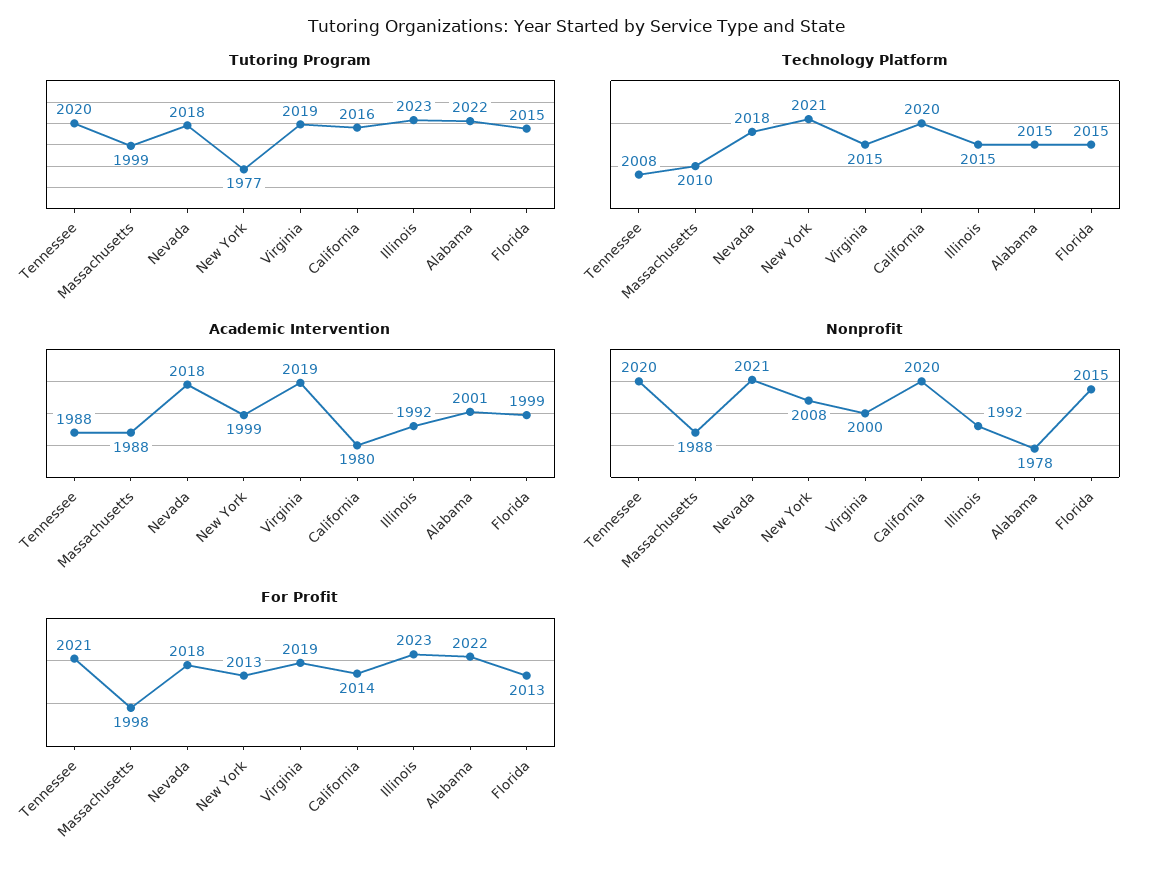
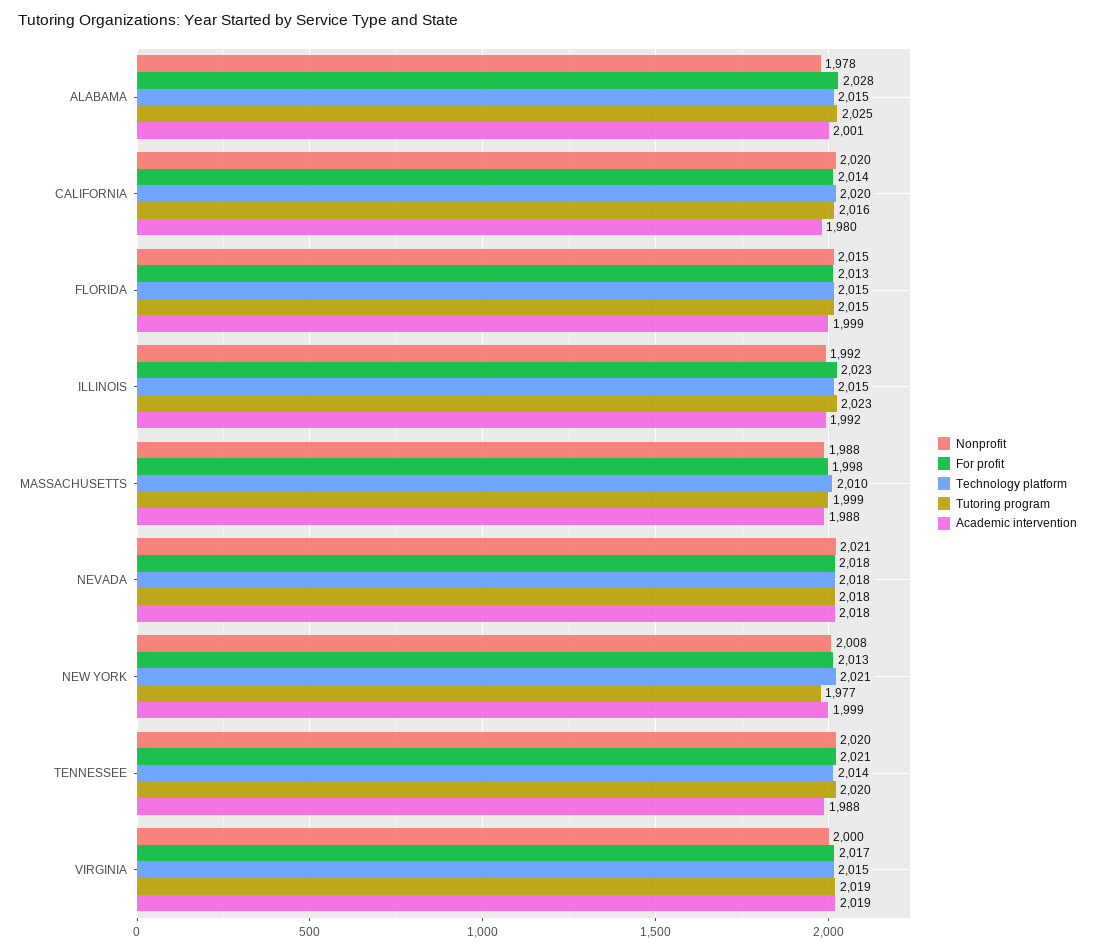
Tutoring Program, Alabama: 2022 -> 2025
Technology Platform, Tennessee: 2008 -> 2014
For Profit, Virginia: 2019 -> 2017
For Profit, Alabama: 2022 -> 2028

